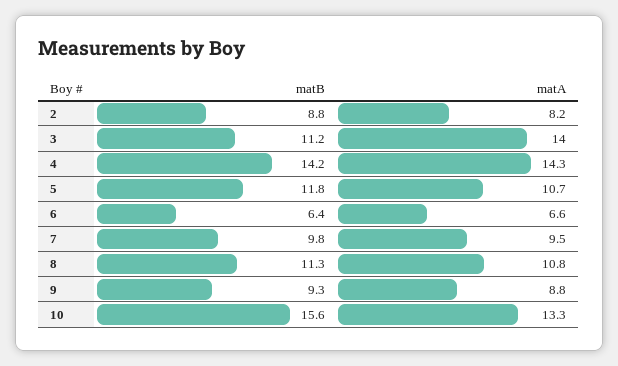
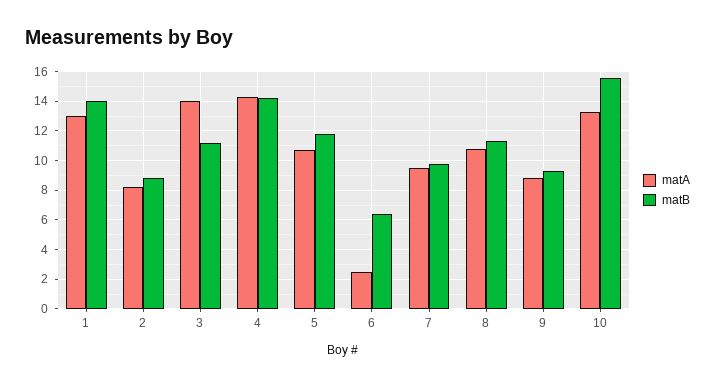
matA, 6: 6.6 -> 2.5
matA, 1: none -> 13
matB, 1: none -> 14

